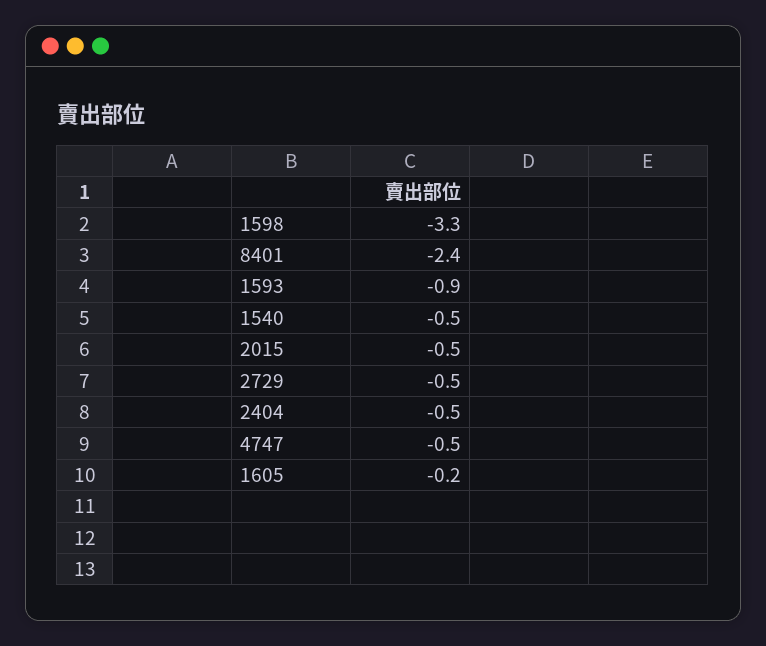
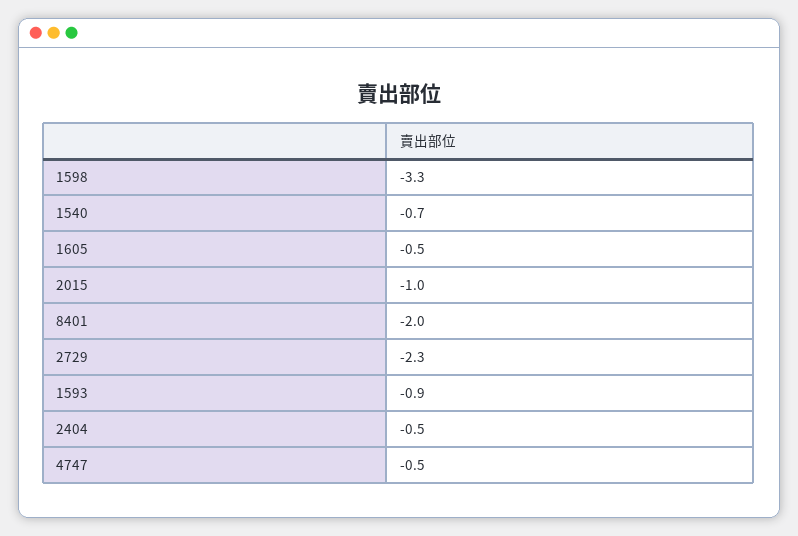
8401: -2.4 -> -2
1540: -0.5 -> -0.7
2015: -0.5 -> -1
2729: -0.5 -> -2.3
1605: -0.2 -> -0.5

